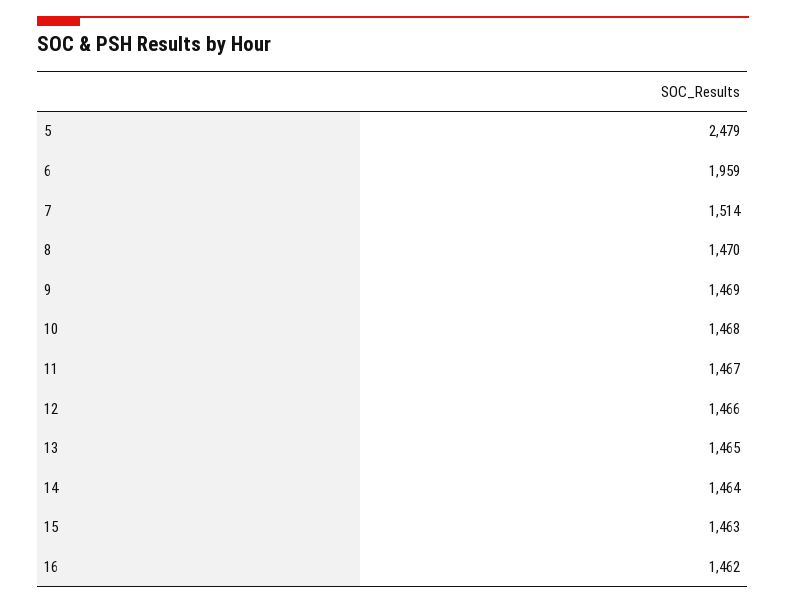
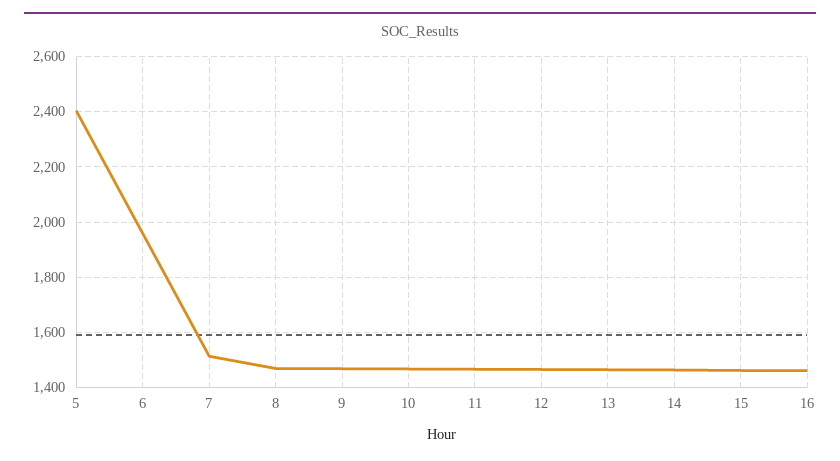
5: 2479 -> 2400

